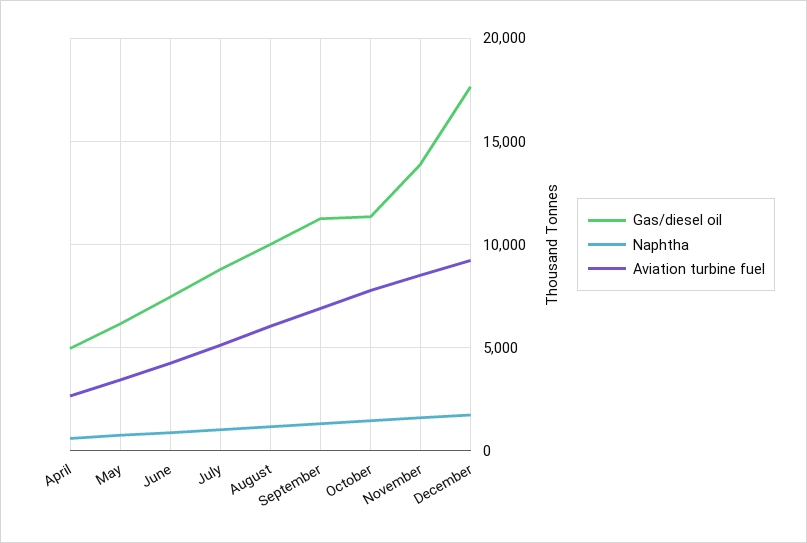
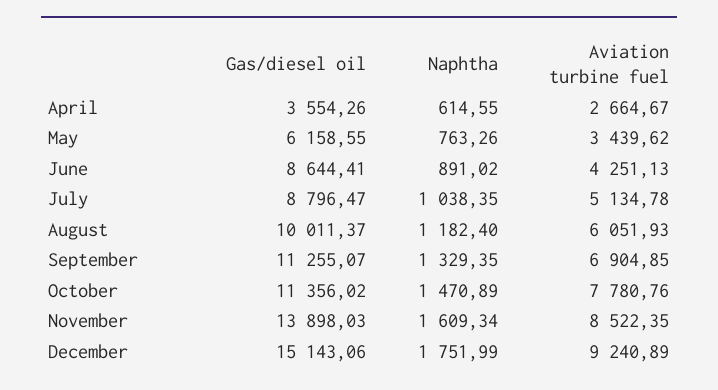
Gas/diesel oil, April: 5000 -> 3554.26
Gas/diesel oil, June: 7500 -> 8644.41
Gas/diesel oil, December: 17500 -> 15143.06

